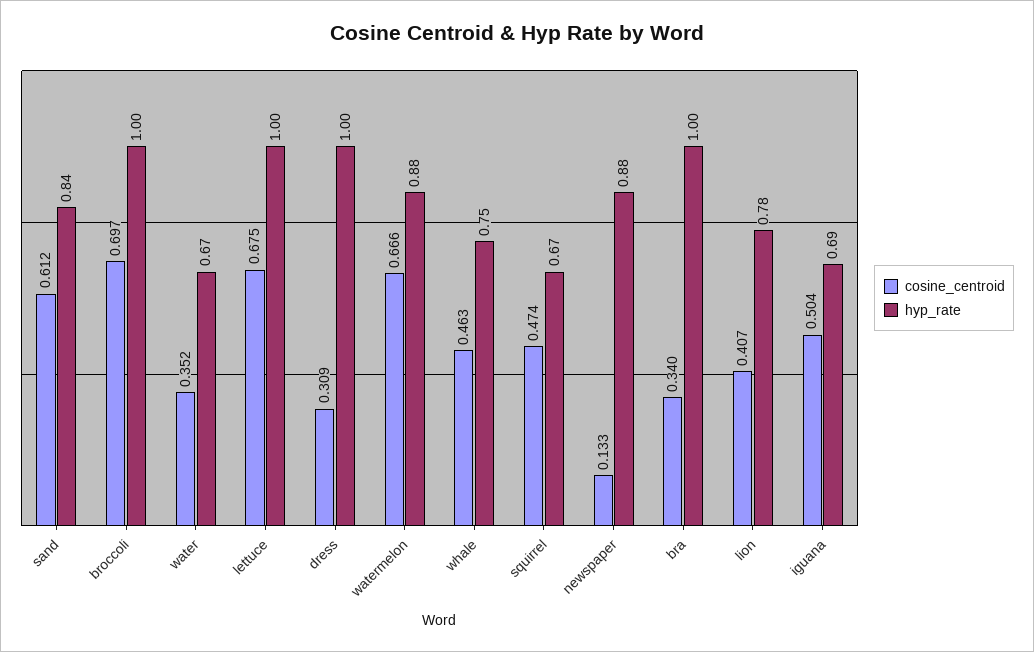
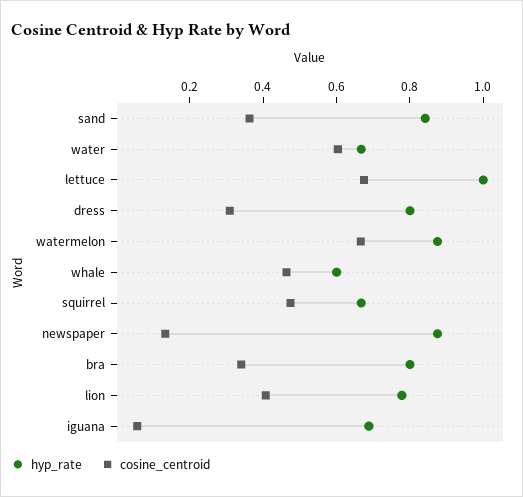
cosine_centroid, sand: 0.612 -> 0.35
cosine_centroid, broccoli: 0.697 -> none
hyp_rate, broccoli: 1 -> none
cosine_centroid, water: 0.352 -> 0.6
hyp_rate, dress: 1 -> 0.8
hyp_rate, whale: 0.75 -> 0.6
hyp_rate, bra: 1 -> 0.8
cosine_centroid, iguana: 0.504 -> 0.05

